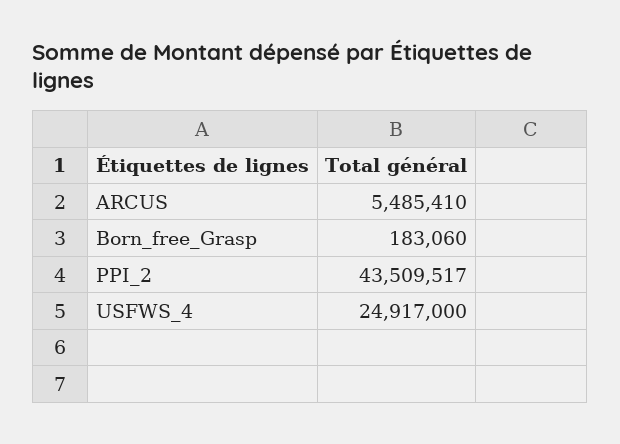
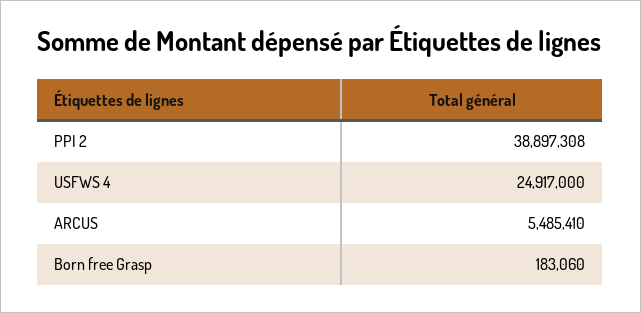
PPI_2: 43509517 -> 38897308

